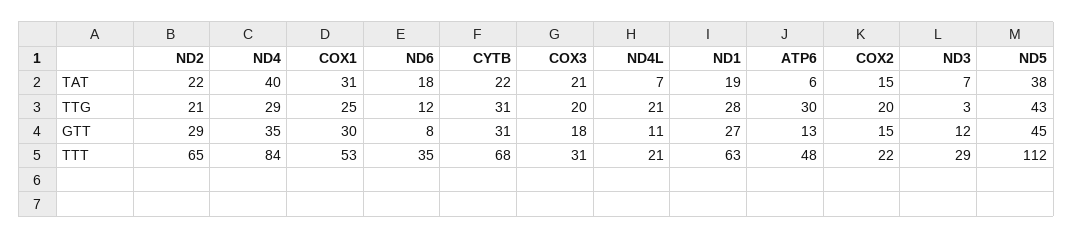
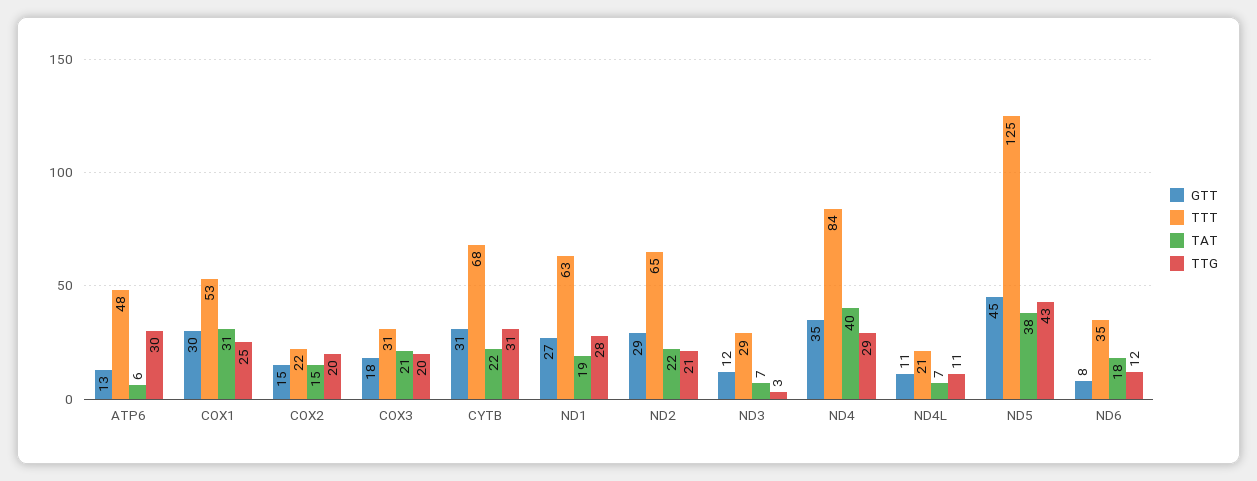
TTG, ND4L: 21 -> 11
TTT, ND5: 112 -> 125

